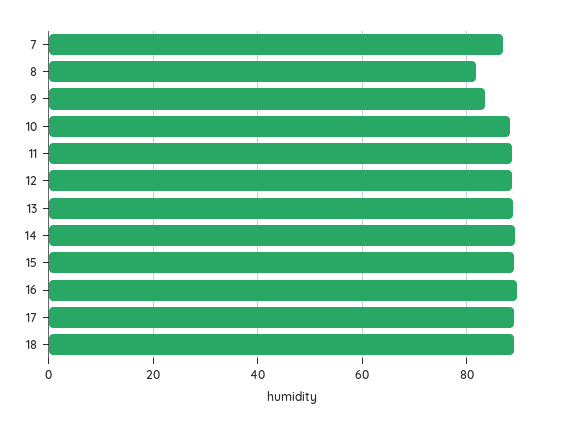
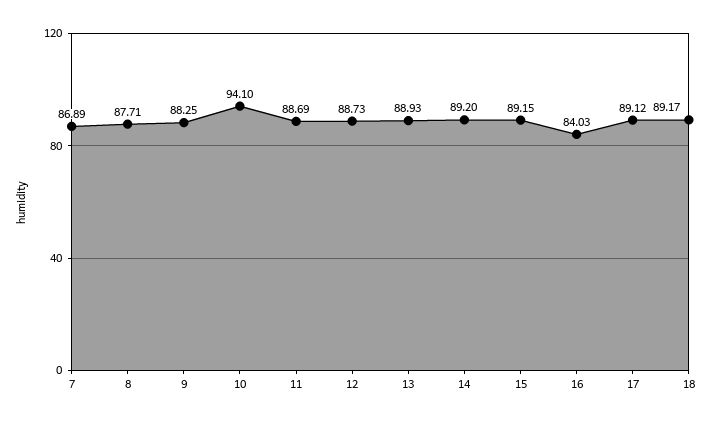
8: 82 -> 87.71
9: 84 -> 88.25
10: 88 -> 94.1
16: 90 -> 84.03

